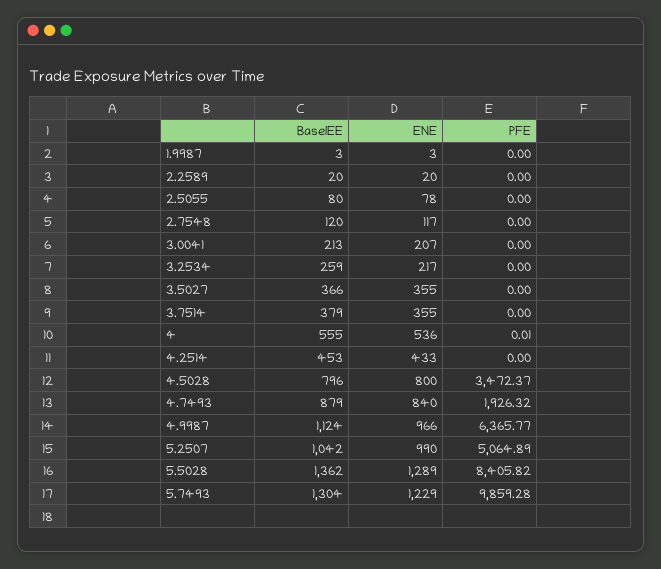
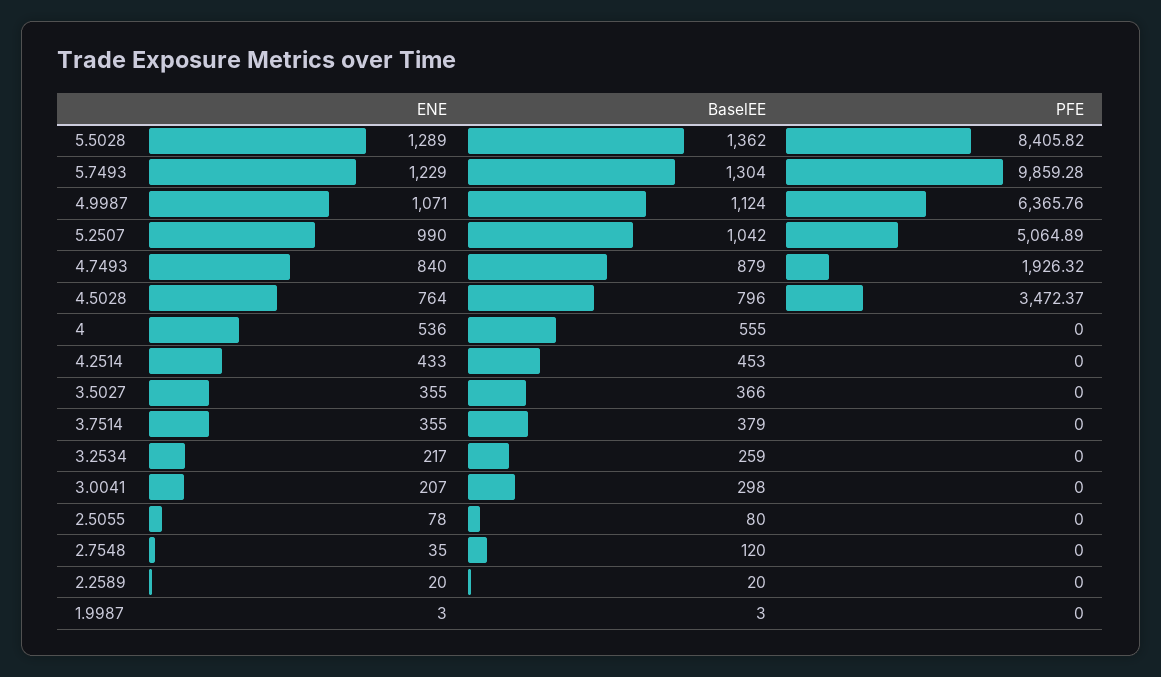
ENE, 2.7548: 117 -> 35
BaselEE, 3.0041: 213 -> 298
PFE, 4: 0.01 -> 0
ENE, 4.5028: 800 -> 764
ENE, 4.9987: 966 -> 1071
PFE, 4.9987: 6365.77 -> 6365.76

